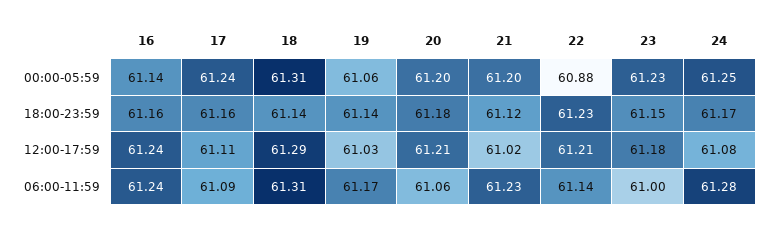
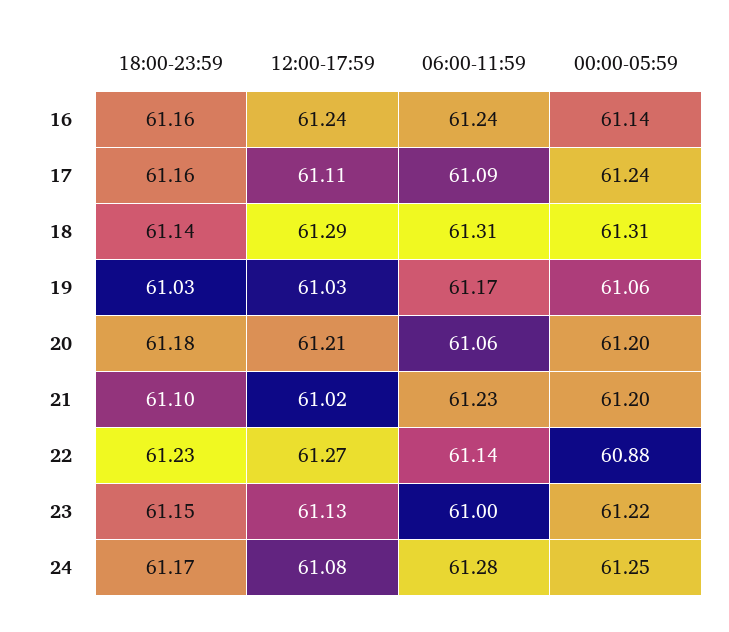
23, 00:00-05:59: 61.23 -> 61.22
19, 18:00-23:59: 61.14 -> 61.03
21, 18:00-23:59: 61.12 -> 61.1
22, 12:00-17:59: 61.21 -> 61.27
23, 12:00-17:59: 61.18 -> 61.13

